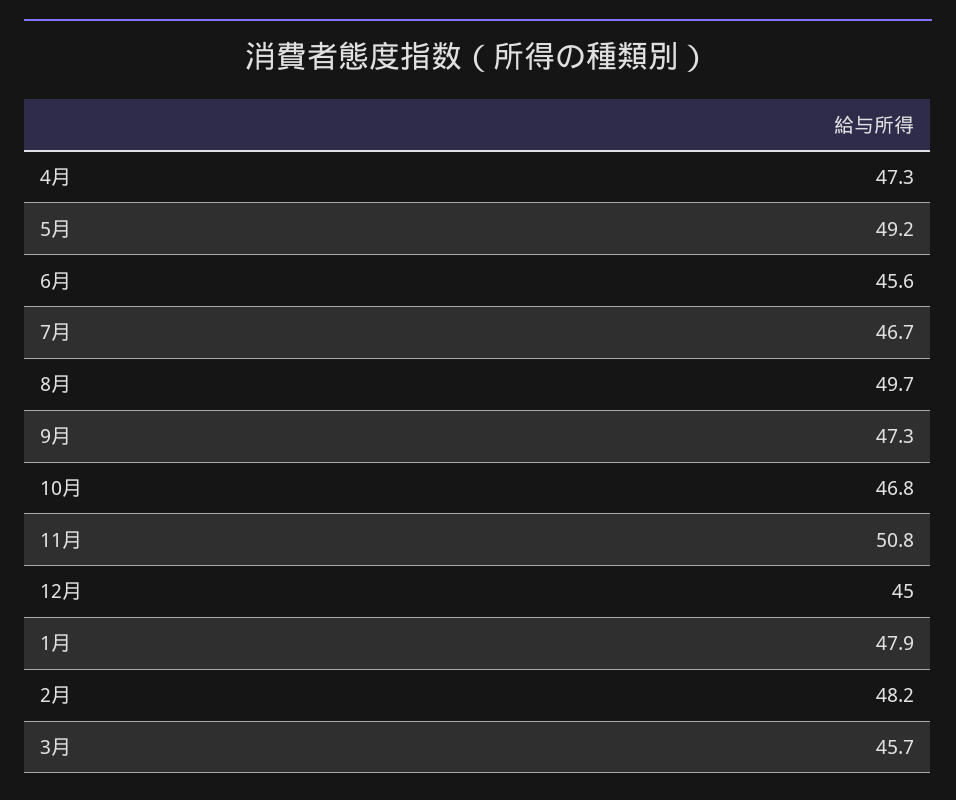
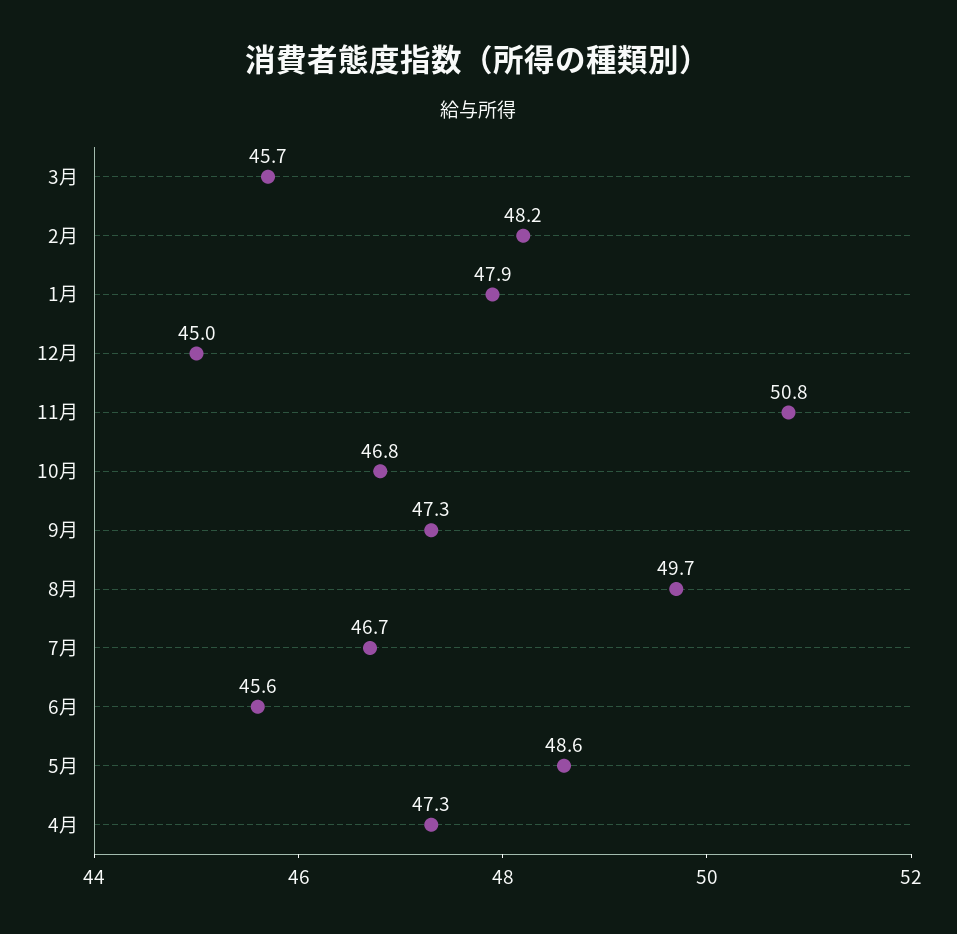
5月: 49.2 -> 48.6

